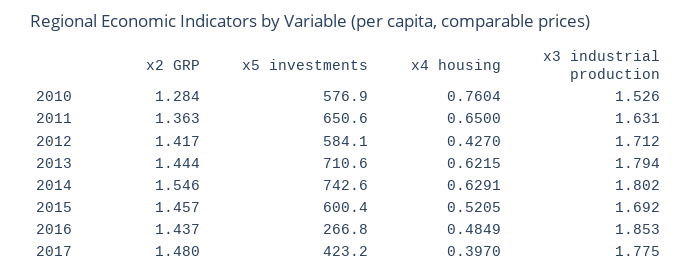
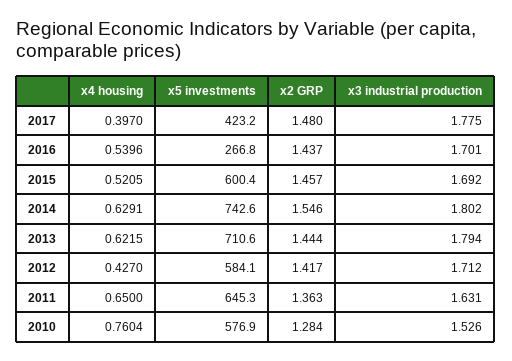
x5 investments, 2011: 650.6 -> 645.3
x4 housing, 2016: 0.4849 -> 0.5396
x3 industrial production, 2016: 1.853 -> 1.701

